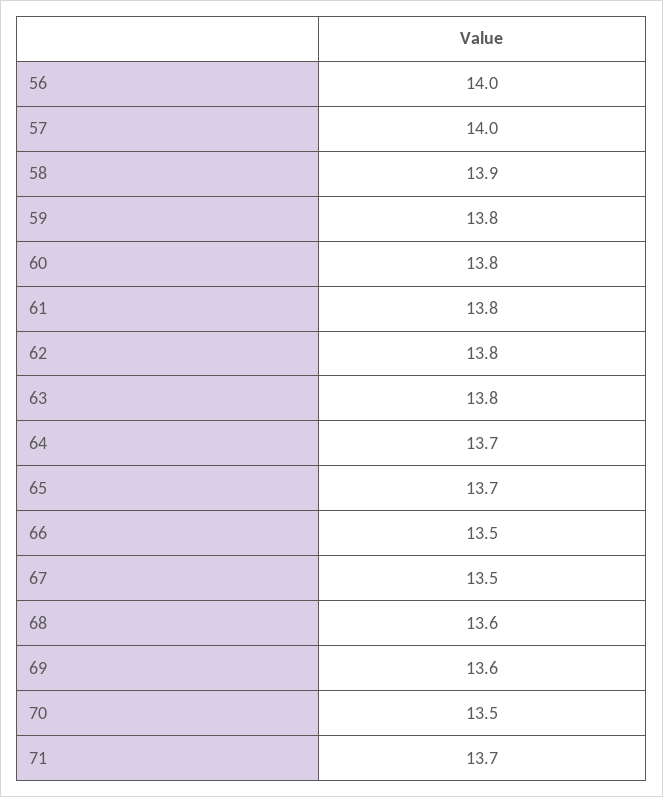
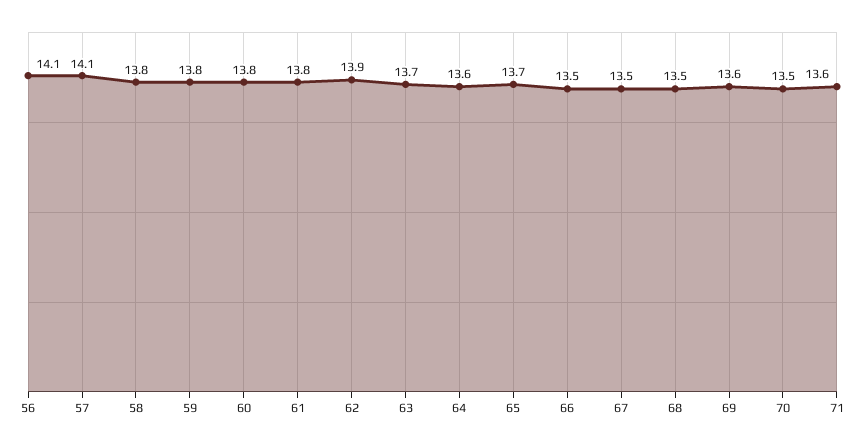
56: 14 -> 14.1
57: 14 -> 14.1
58: 13.9 -> 13.8
62: 13.8 -> 13.9
63: 13.8 -> 13.7
64: 13.7 -> 13.6
68: 13.6 -> 13.5
71: 13.7 -> 13.6

